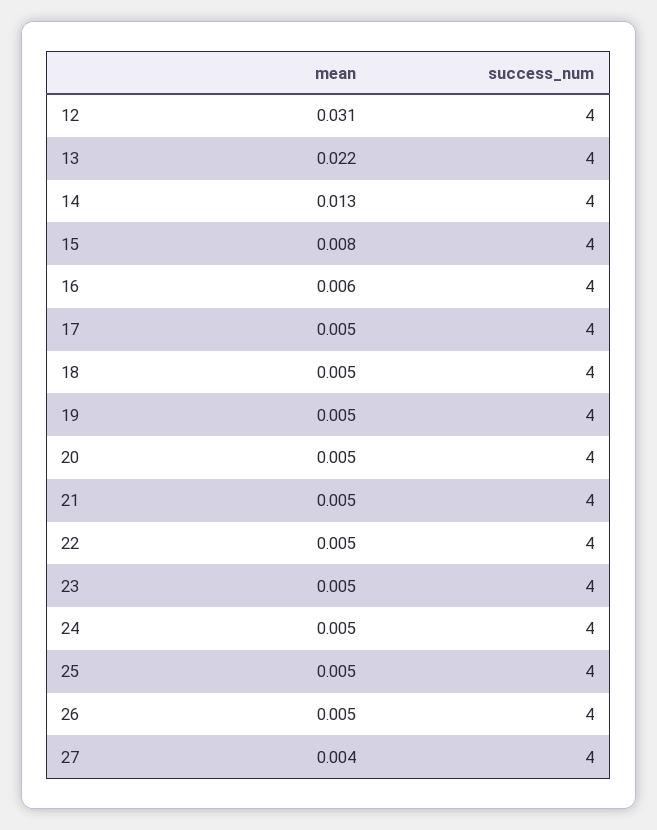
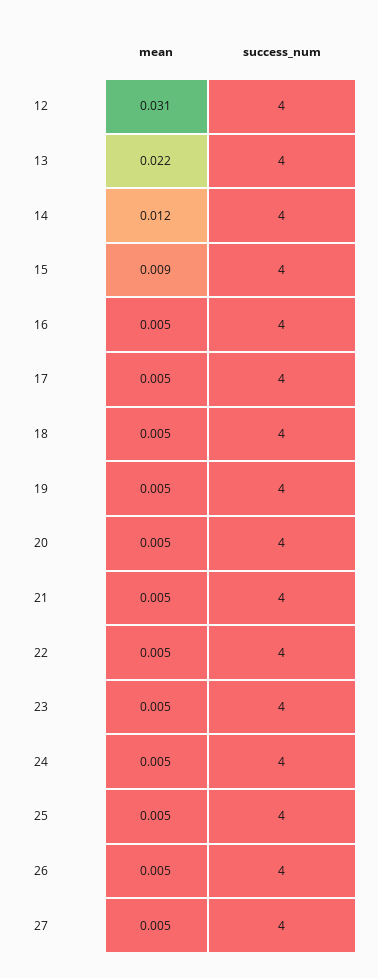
mean, 14: 0.013 -> 0.012
mean, 15: 0.008 -> 0.009
mean, 16: 0.006 -> 0.005
mean, 27: 0.004 -> 0.005

